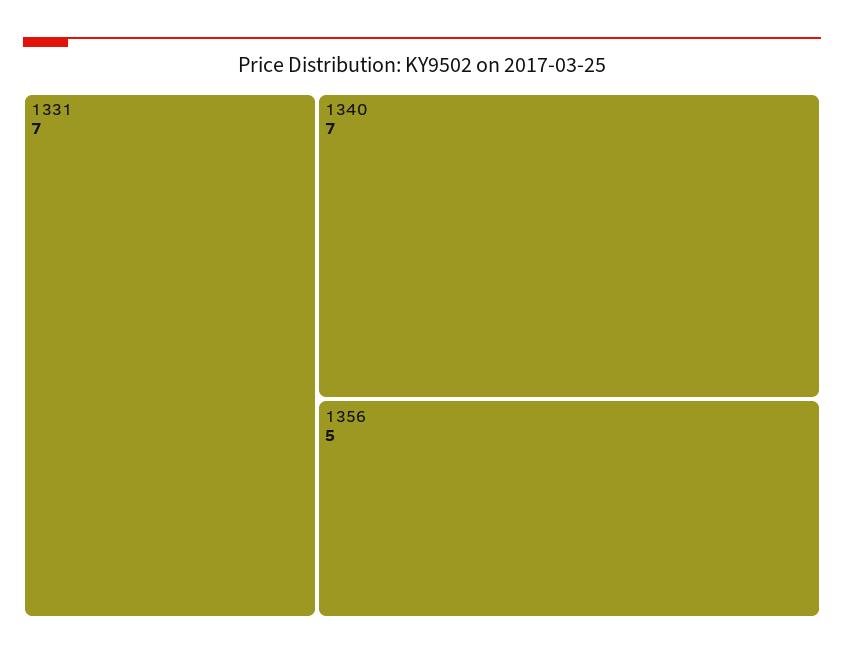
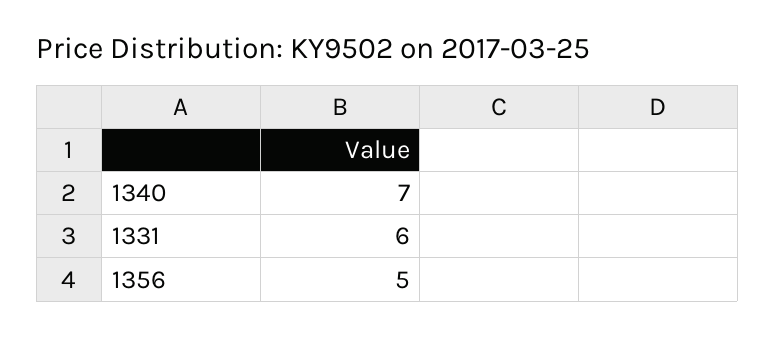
1331: 7 -> 6

